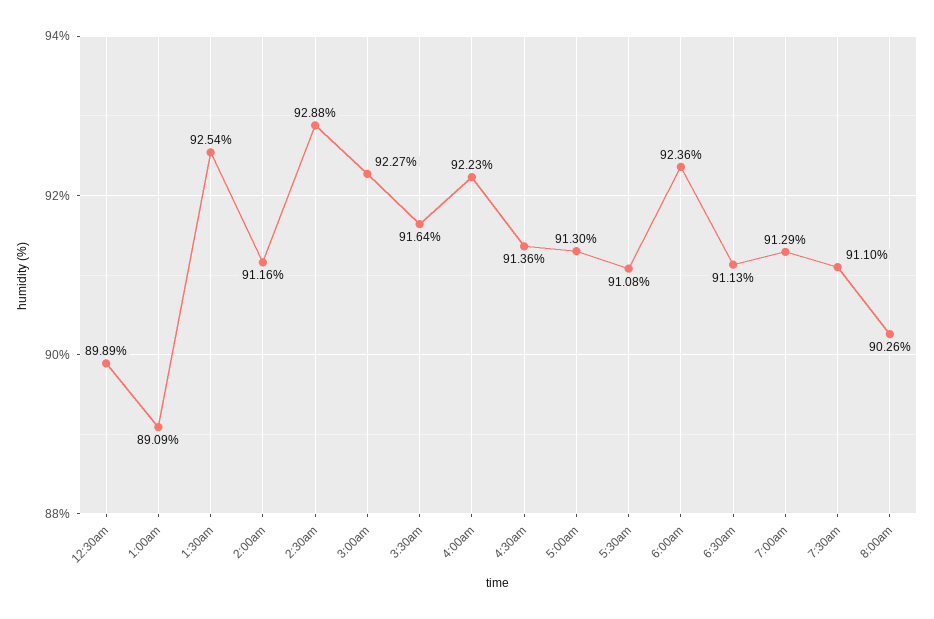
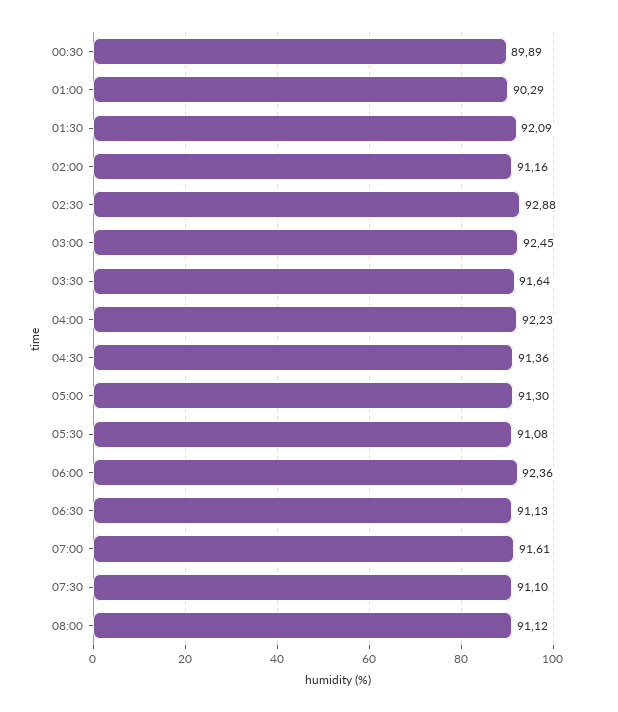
1:00am: 89.09 -> 90.29
1:30am: 92.54 -> 92.09
3:00am: 92.27 -> 92.45
7:00am: 91.29 -> 91.61
8:00am: 90.26 -> 91.12

